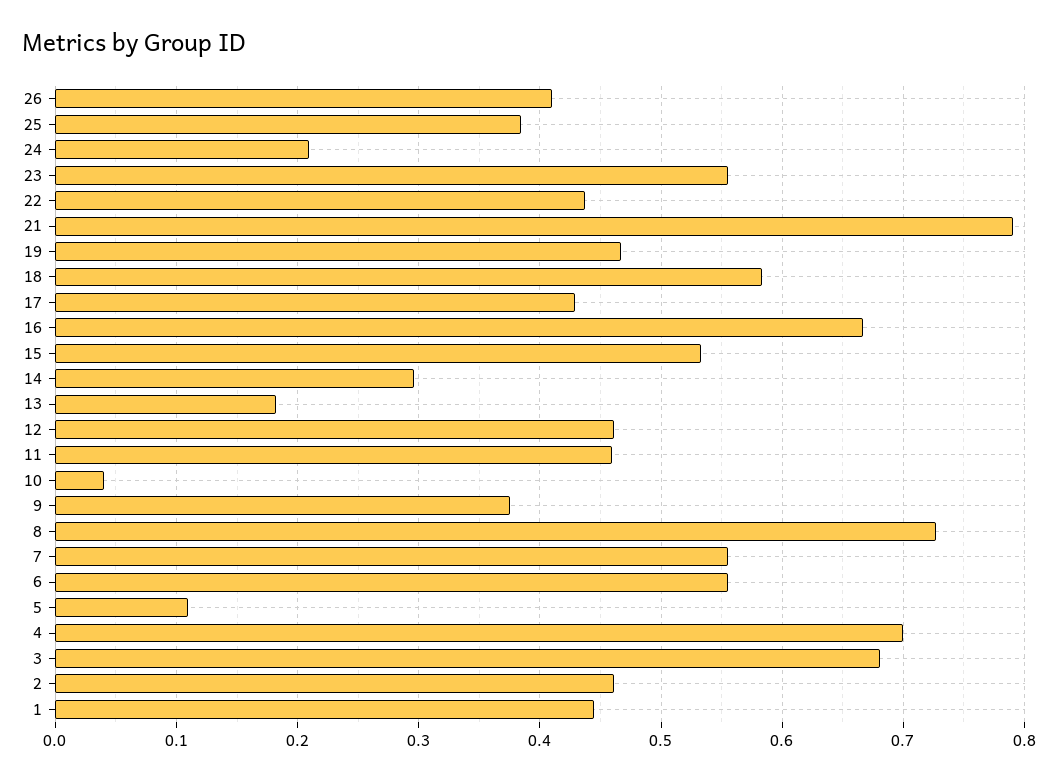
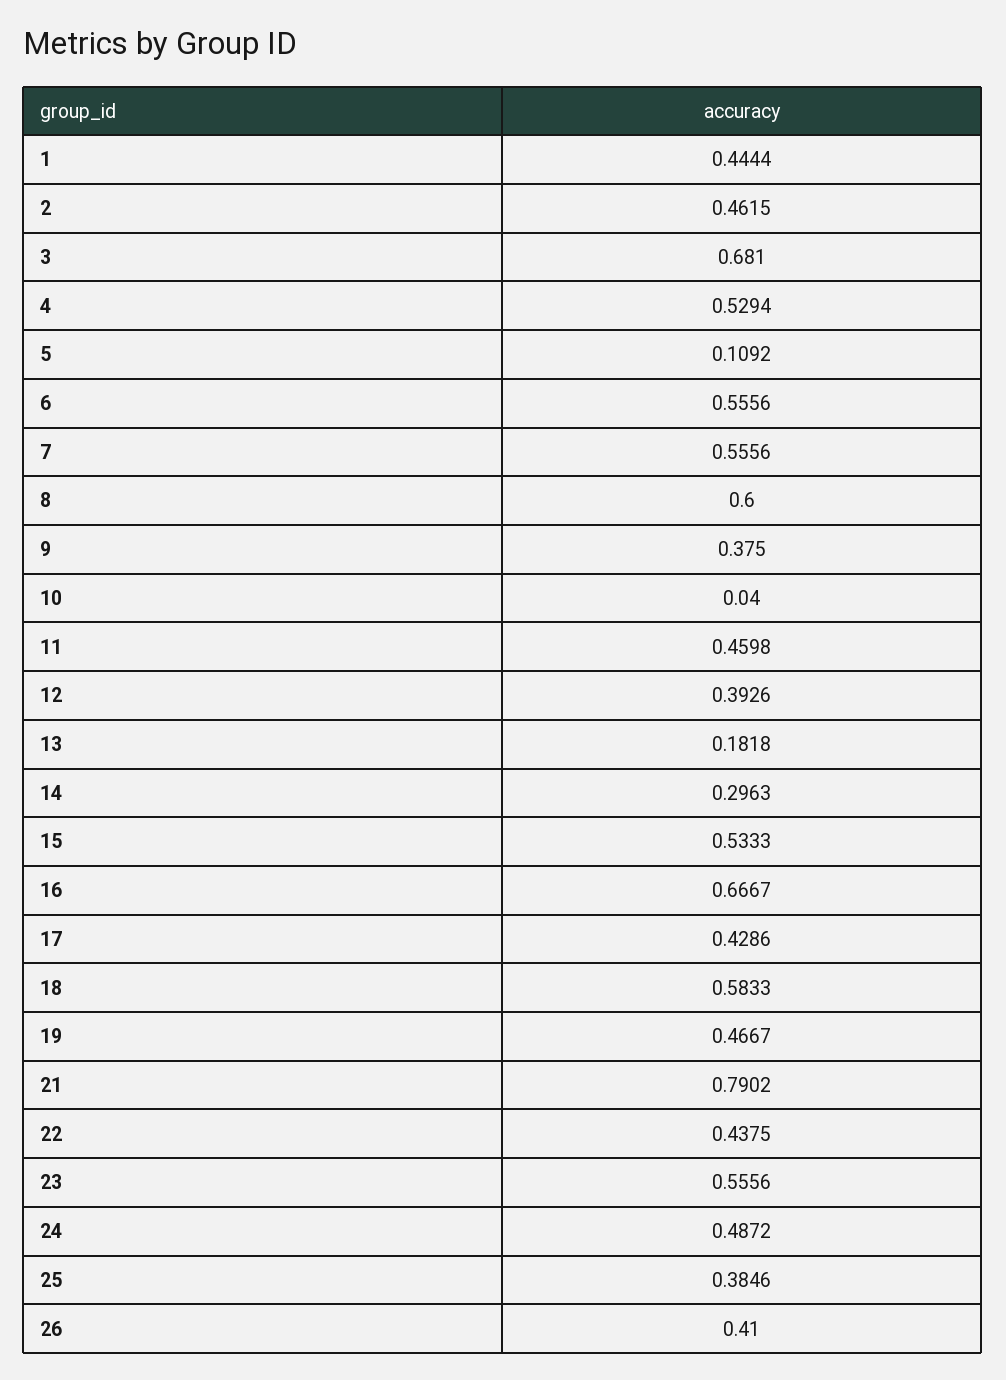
24: 0.21 -> 0.4872
12: 0.46 -> 0.3926
8: 0.73 -> 0.6
4: 0.7 -> 0.5294

